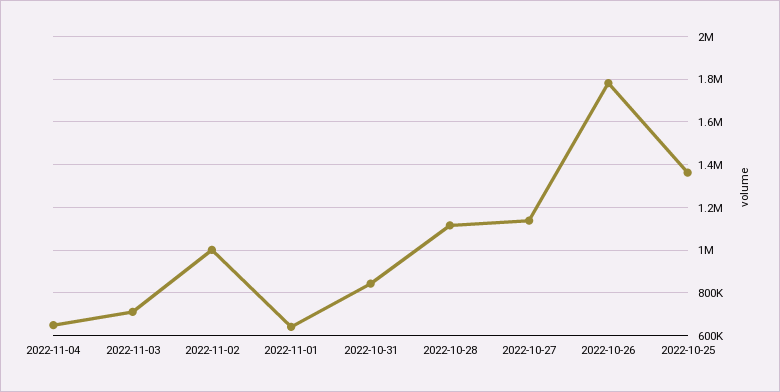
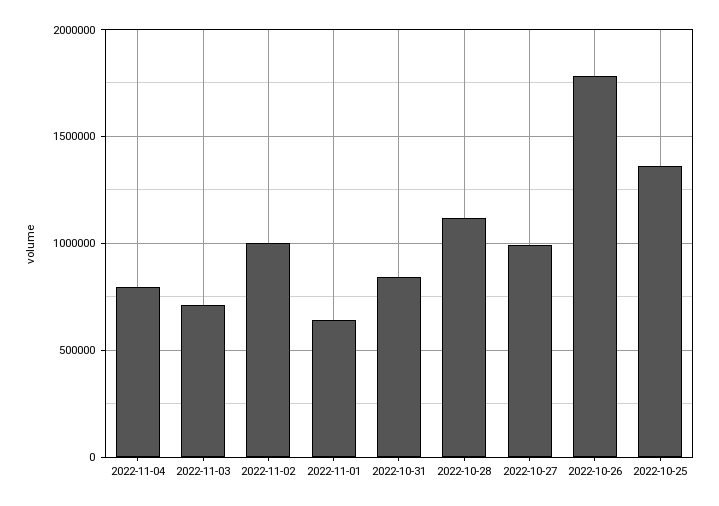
2022-11-04: 650000 -> 800000
2022-10-27: 1150000 -> 1000000

